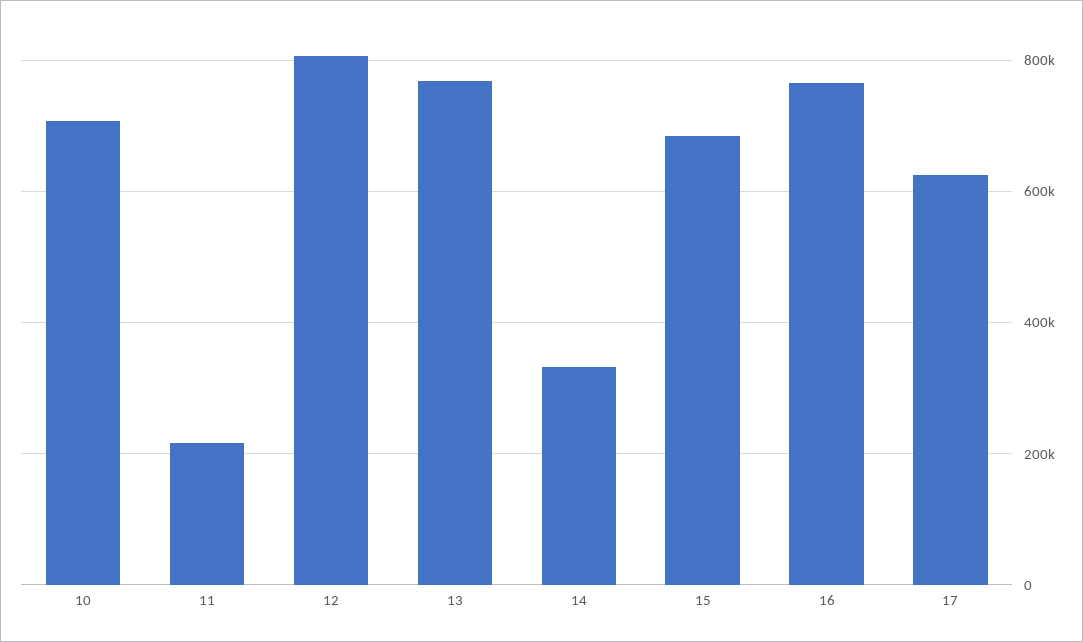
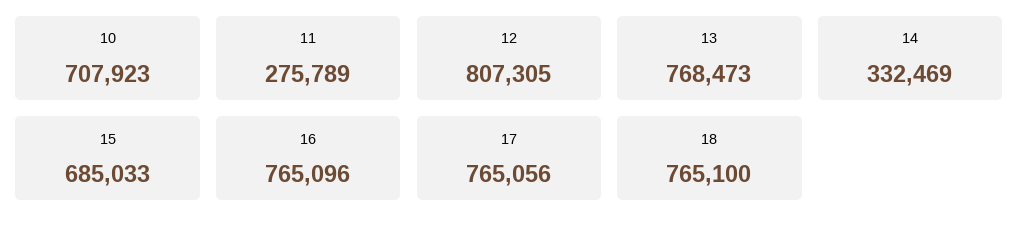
11: 220000 -> 275789
17: 620000 -> 765056
18: none -> 765100

